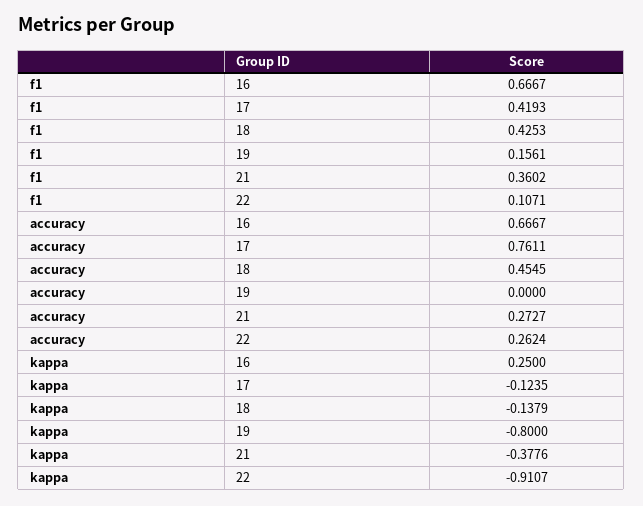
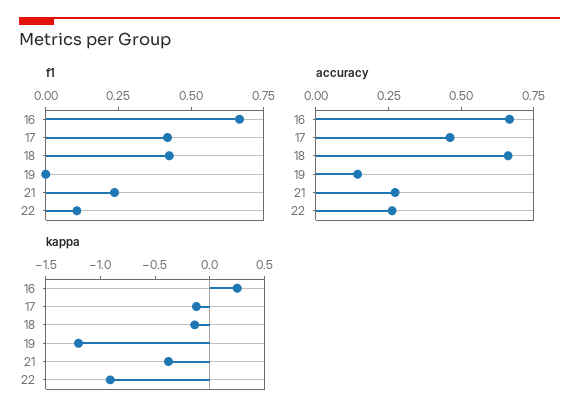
f1, 19: 0.1561 -> 0
f1, 21: 0.3602 -> 0.25
accuracy, 17: 0.7611 -> 0.45
accuracy, 18: 0.4545 -> 0.65
accuracy, 19: 0 -> 0.15
kappa, 19: -0.8 -> -1.2

